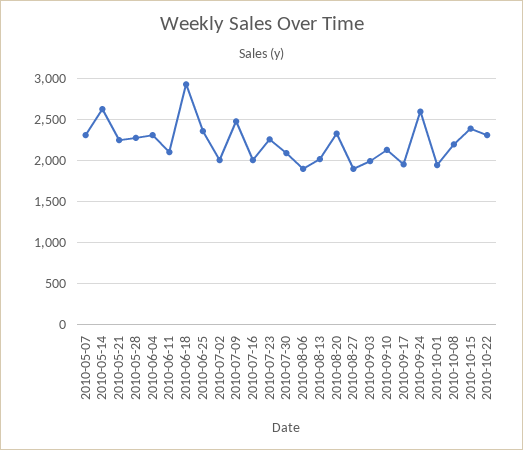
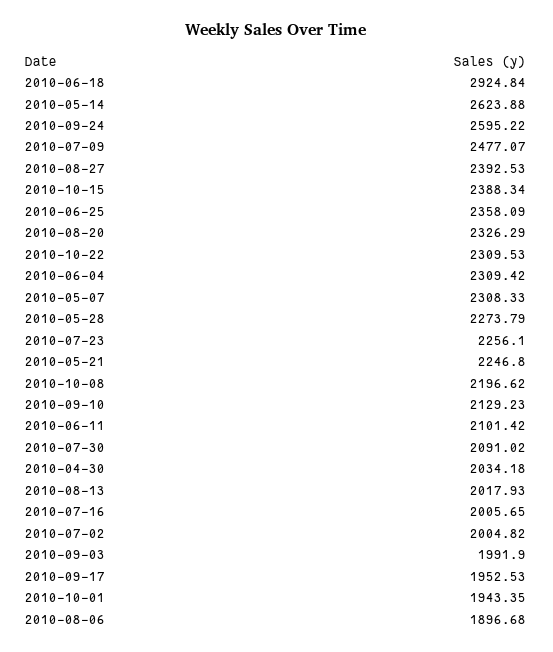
2010-08-27: 1900 -> 2392.53
2010-04-30: none -> 2034.18

